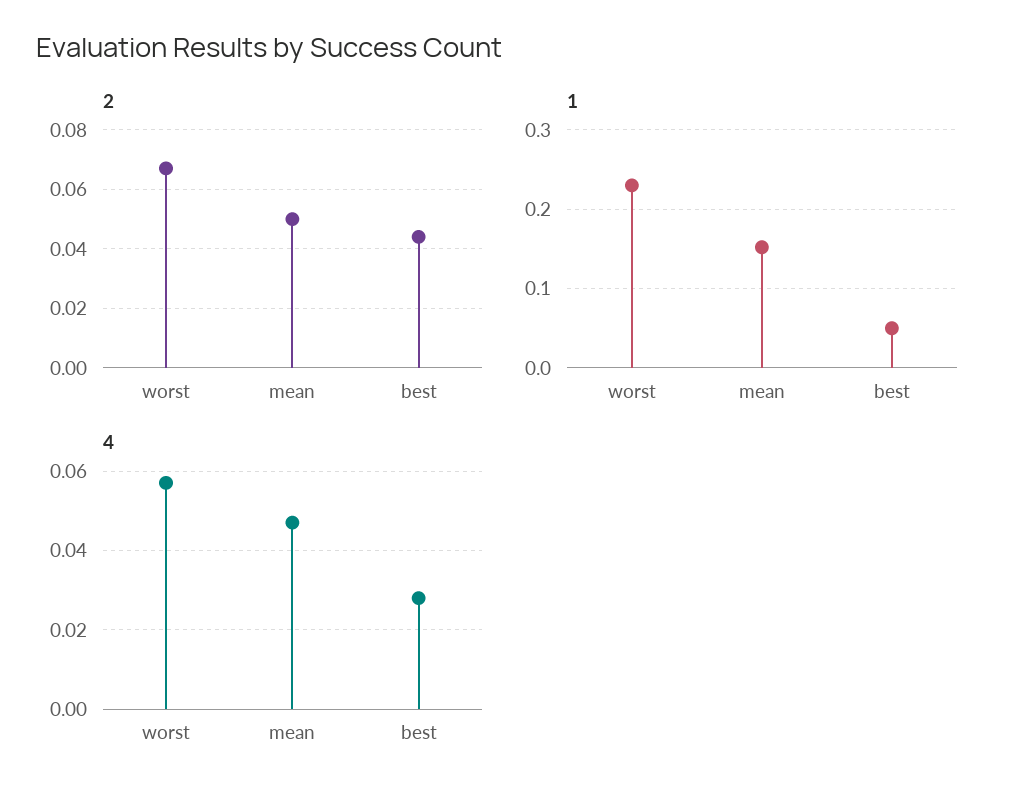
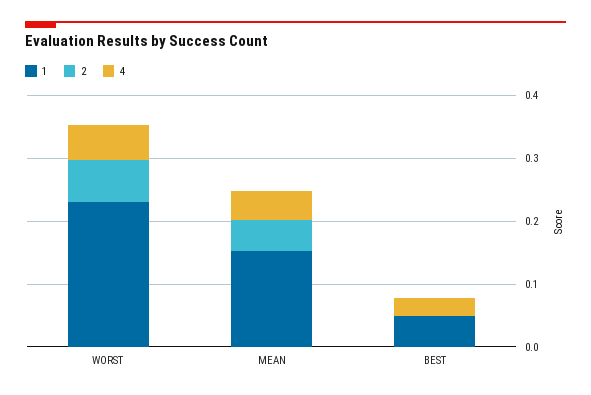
2, best: 0.045 -> 0

